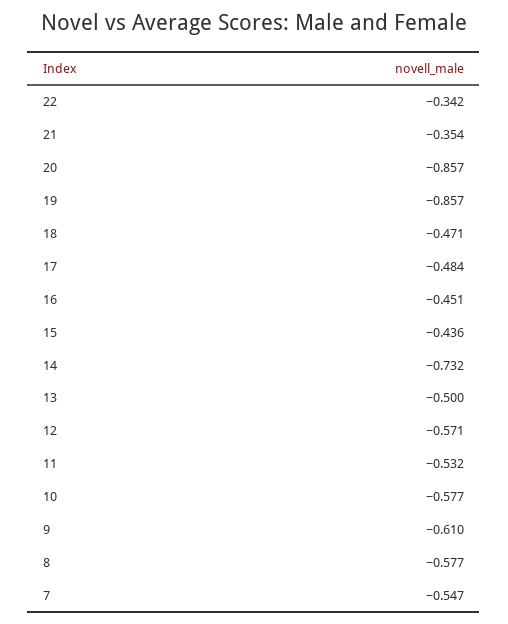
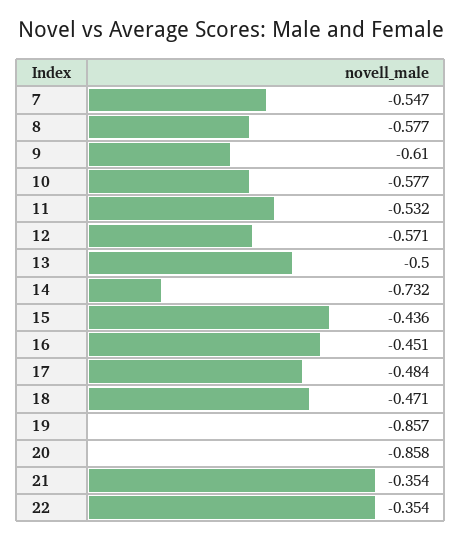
22: -0.342 -> -0.354
20: -0.857 -> -0.858

